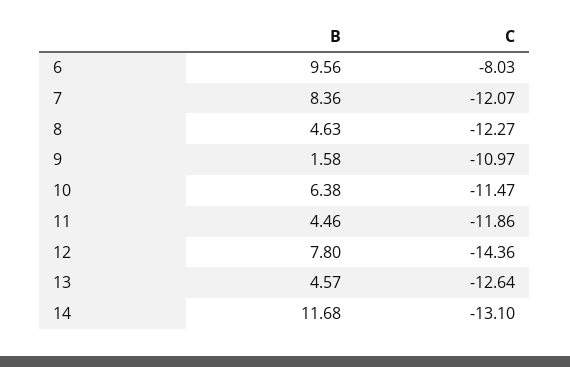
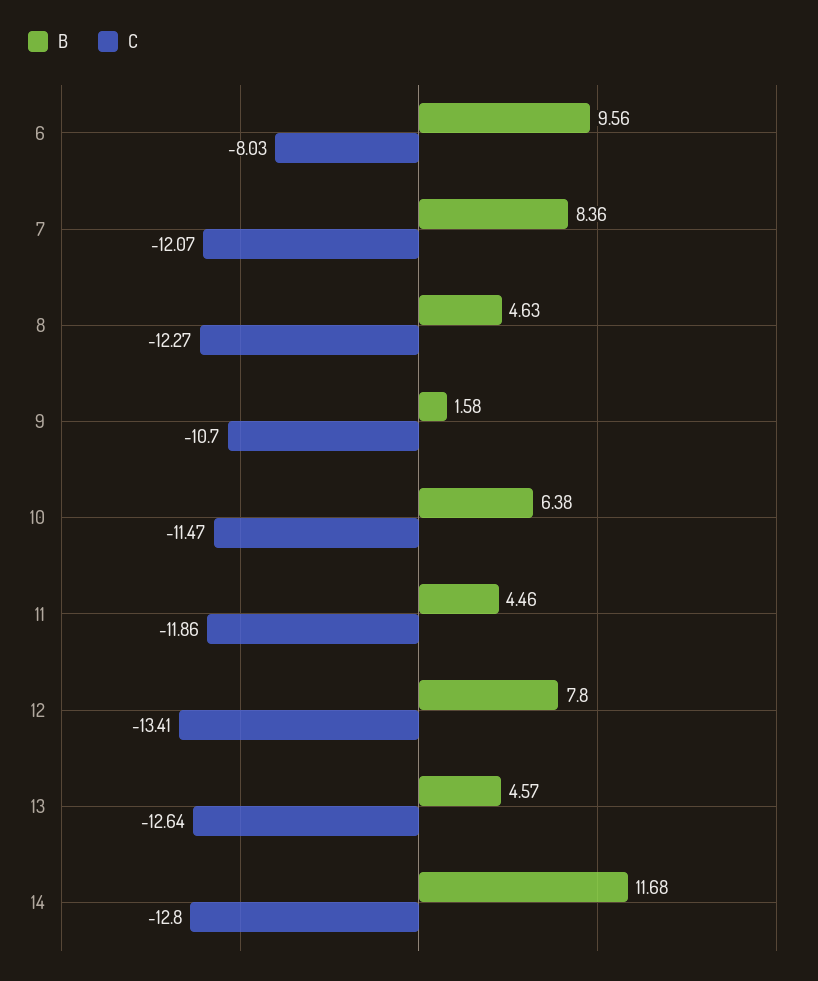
C, 9: -10.97 -> -10.7
C, 12: -14.36 -> -13.41
C, 14: -13.1 -> -12.8

